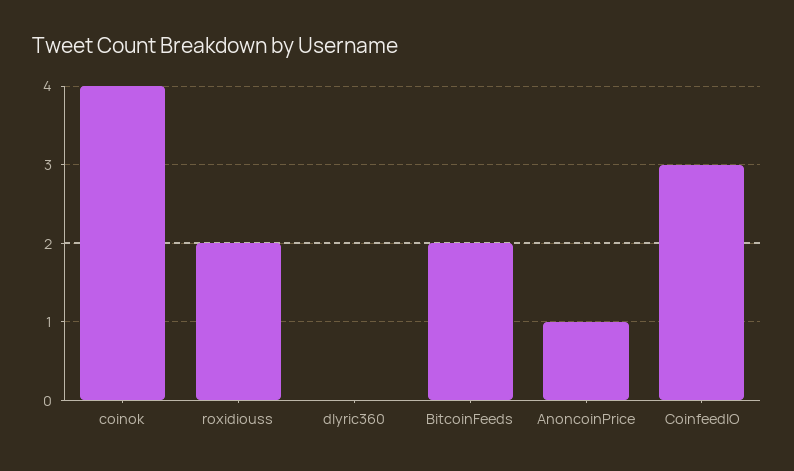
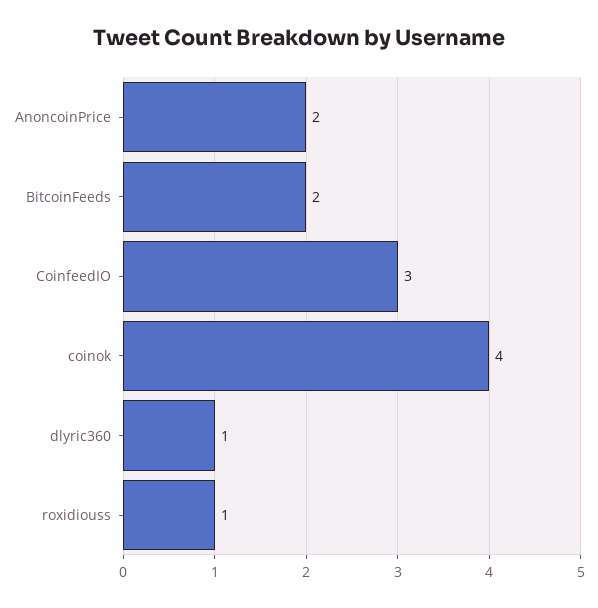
roxidiouss: 2 -> 1
dlyric360: 0 -> 1
AnoncoinPrice: 1 -> 2

